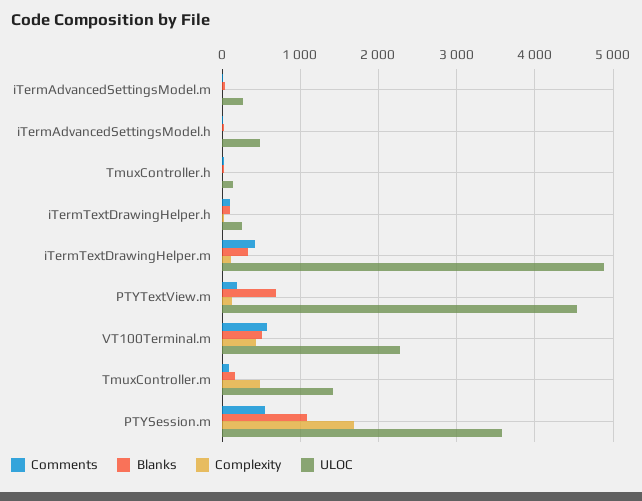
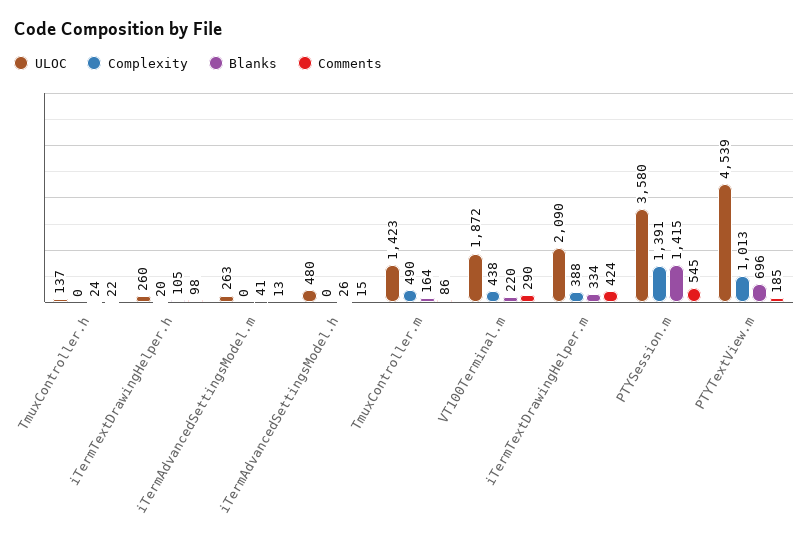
Complexity, iTermTextDrawingHelper.m: 100 -> 388
ULOC, iTermTextDrawingHelper.m: 4900 -> 2090
Complexity, PTYTextView.m: 100 -> 1013
Comments, VT100Terminal.m: 600 -> 290
Blanks, VT100Terminal.m: 500 -> 220
ULOC, VT100Terminal.m: 2300 -> 1872
Blanks, PTYSession.m: 1100 -> 1415
Complexity, PTYSession.m: 1700 -> 1391

